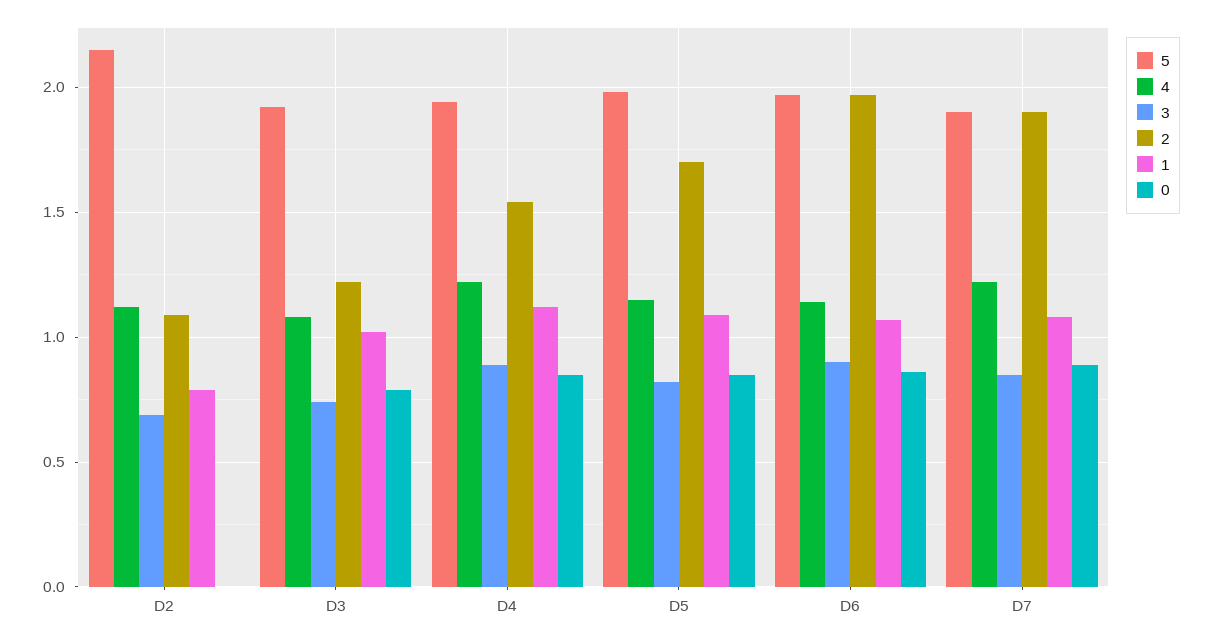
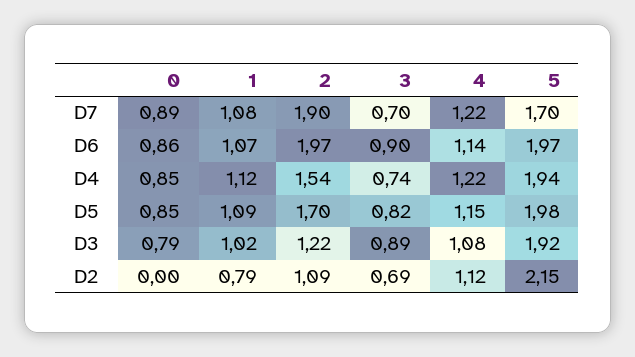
3, D3: 0.75 -> 0.89
3, D4: 0.9 -> 0.74
5, D7: 1.9 -> 1.7
3, D7: 0.85 -> 0.7

